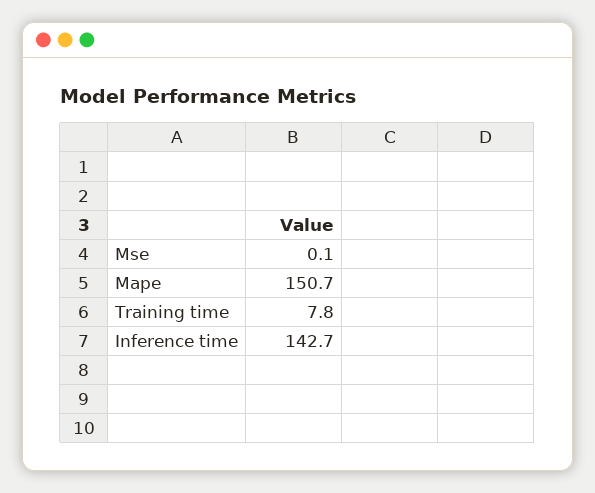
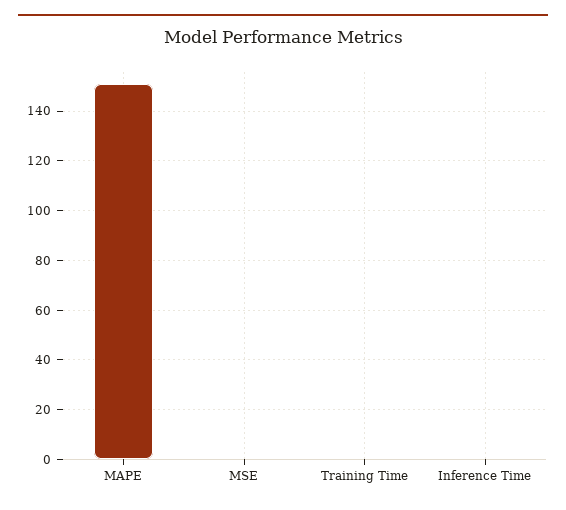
Training time: 7.8 -> 0
Inference time: 142.7 -> 0

